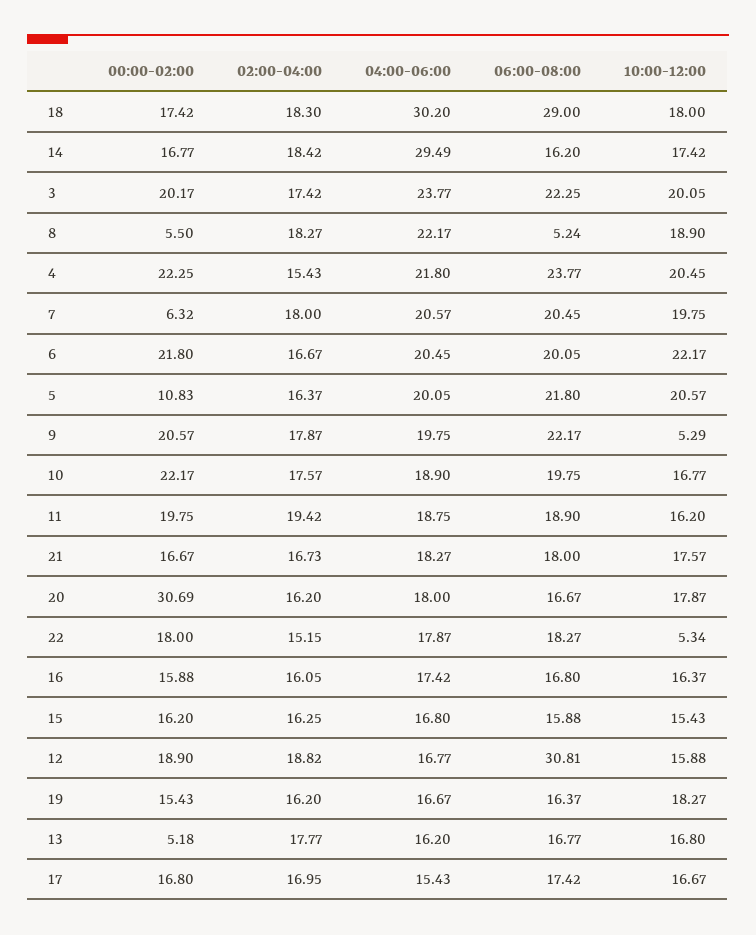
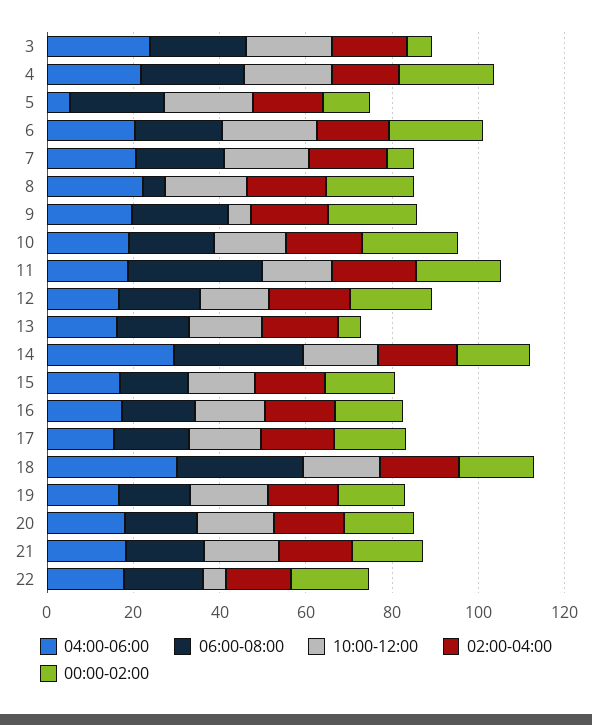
06:00-08:00, 14: 16.2 -> 30
00:00-02:00, 3: 20.17 -> 5
00:00-02:00, 8: 5.5 -> 20
04:00-06:00, 5: 20.05 -> 5
06:00-08:00, 11: 18.9 -> 30
00:00-02:00, 20: 30.69 -> 15
06:00-08:00, 12: 30.81 -> 20

